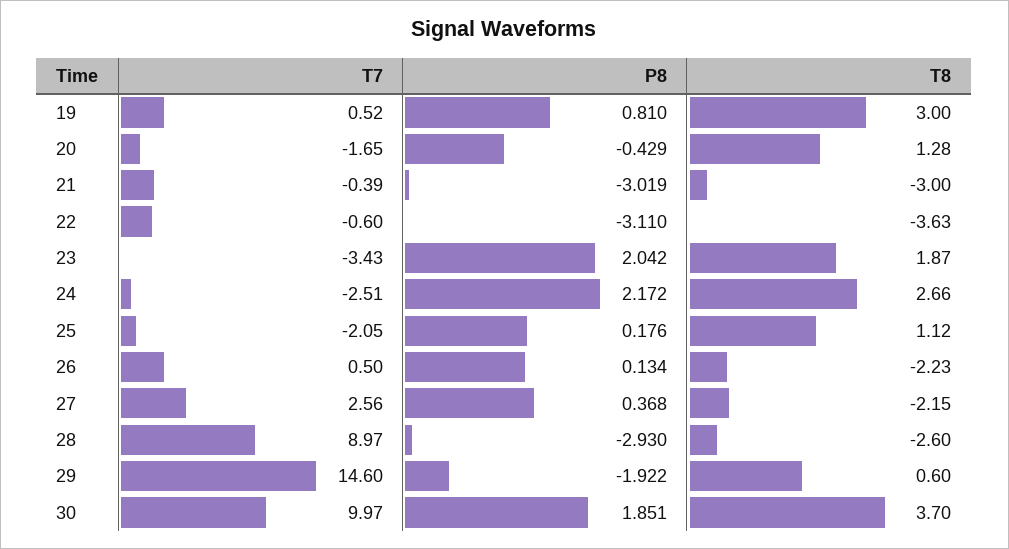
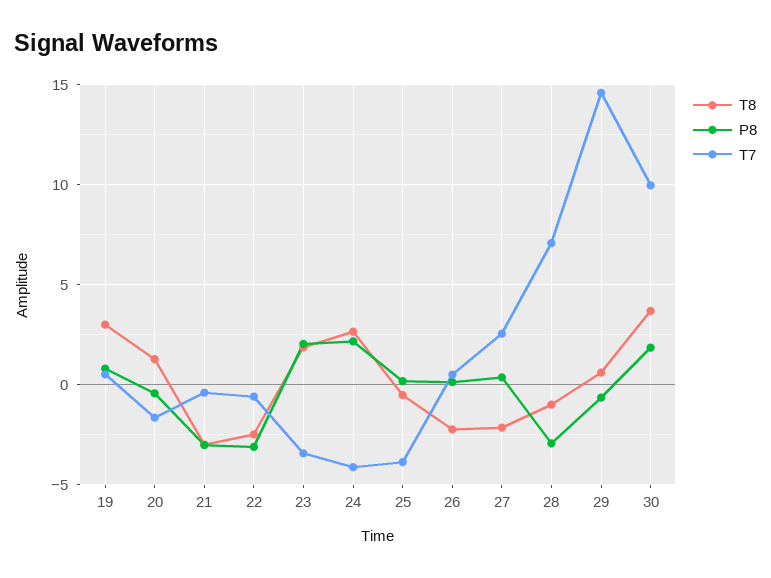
T8, 22: -3.63 -> -2.5
T7, 24: -2.51 -> -4
T7, 25: -2.05 -> -4
T8, 25: 1.12 -> -0.5
T7, 28: 8.97 -> 7
T8, 28: -2.6 -> -1
P8, 29: -1.922 -> -0.5

